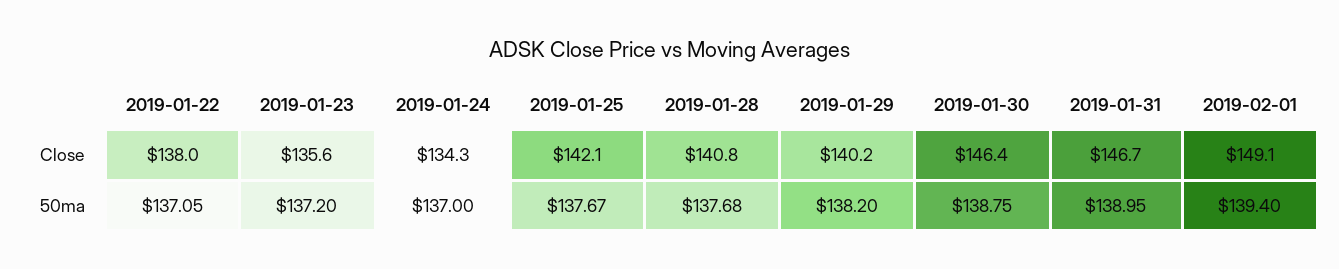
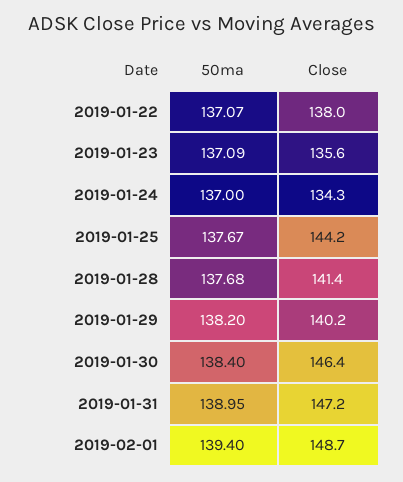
2019-01-25, Close: 142.1 -> 144.2
2019-01-28, Close: 140.8 -> 141.4
2019-01-31, Close: 146.7 -> 147.2
2019-02-01, Close: 149.1 -> 148.7
2019-01-22, 50ma: 137.05 -> 137.07
2019-01-23, 50ma: 137.2 -> 137.09
2019-01-30, 50ma: 138.75 -> 138.4

